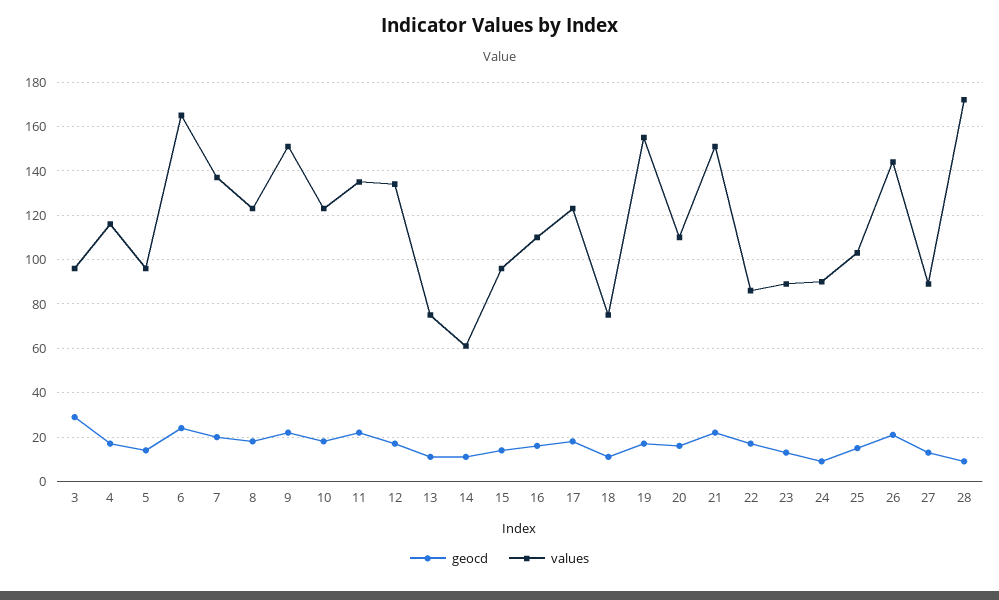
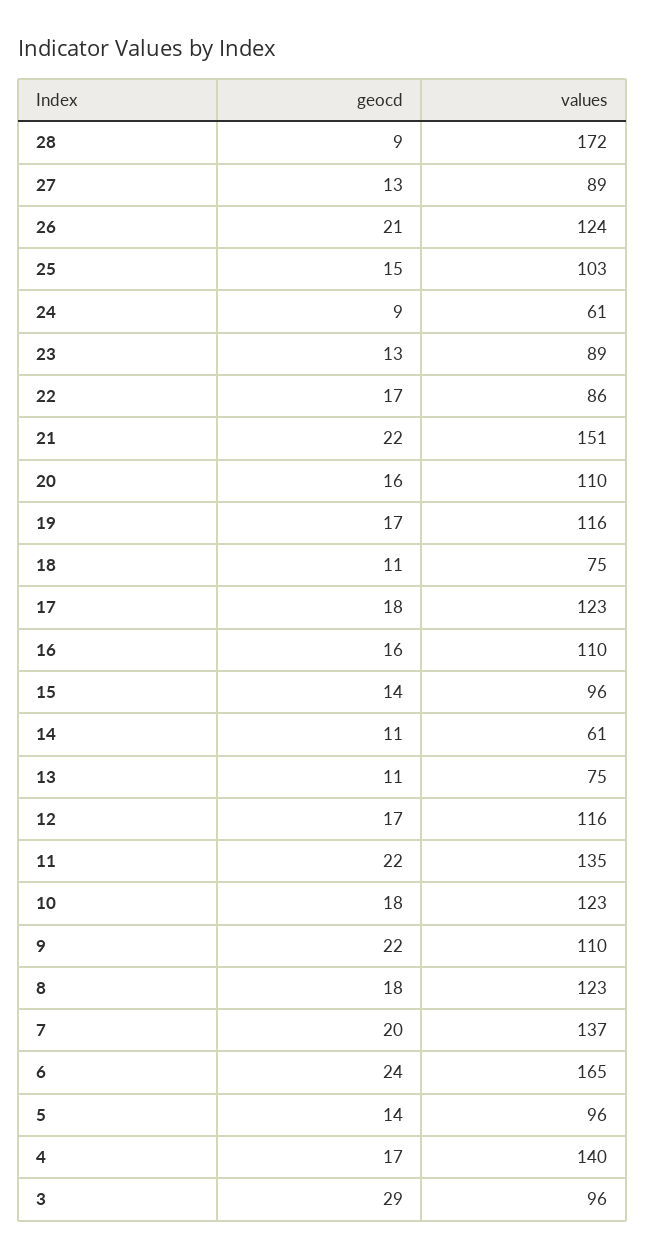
values, 4: 115 -> 140
values, 9: 150 -> 110
values, 12: 135 -> 116
values, 19: 155 -> 116
values, 24: 90 -> 61
values, 26: 145 -> 124

